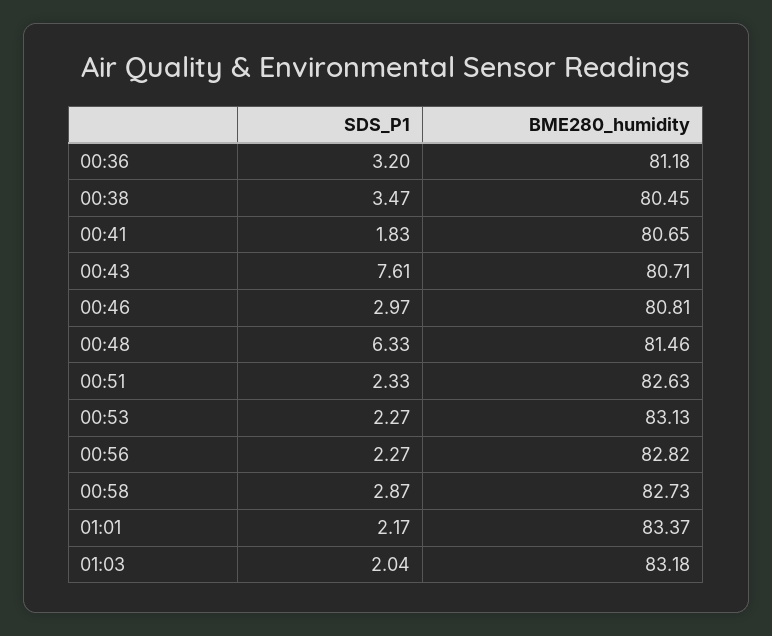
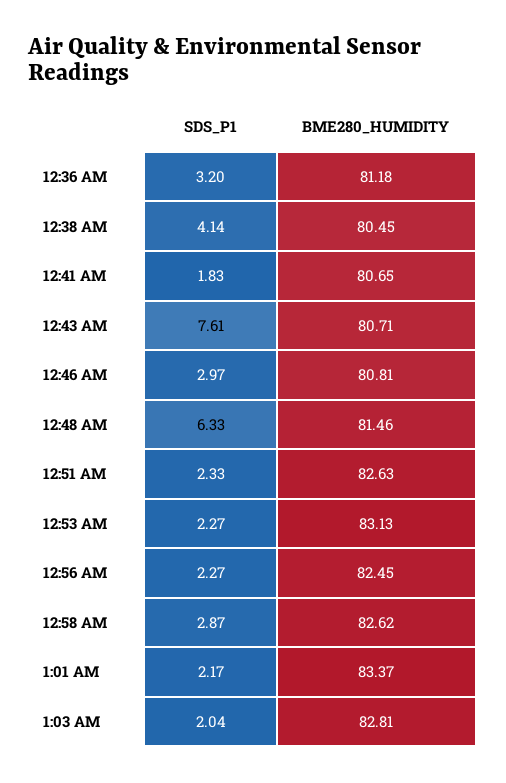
SDS_P1, 00:38: 3.47 -> 4.14
BME280_humidity, 00:56: 82.82 -> 82.45
BME280_humidity, 00:58: 82.73 -> 82.62
BME280_humidity, 01:03: 83.18 -> 82.81

